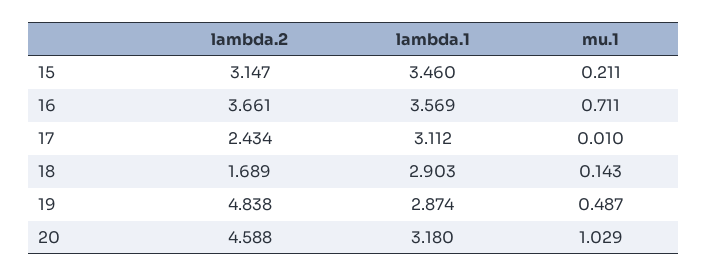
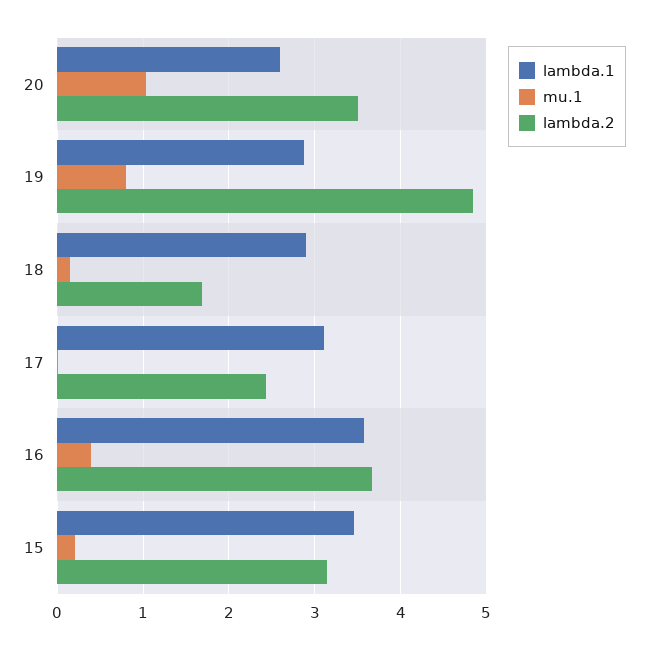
mu.1, 16: 0.711 -> 0.4
mu.1, 19: 0.487 -> 0.8
lambda.2, 20: 4.588 -> 3.5
lambda.1, 20: 3.18 -> 2.6

